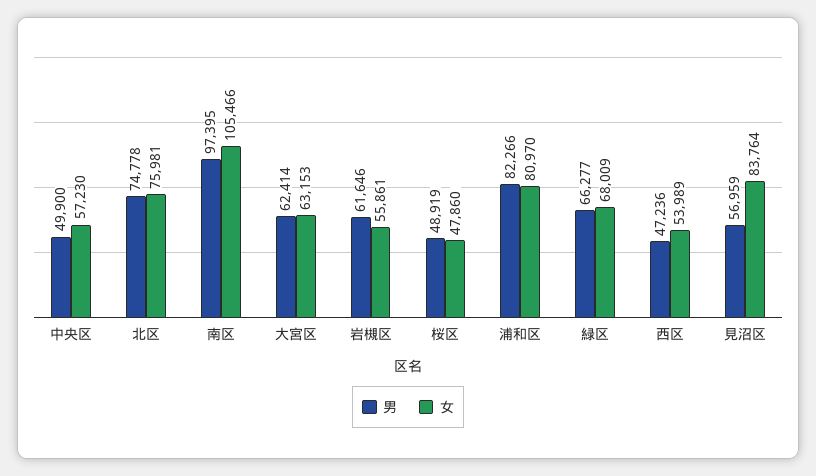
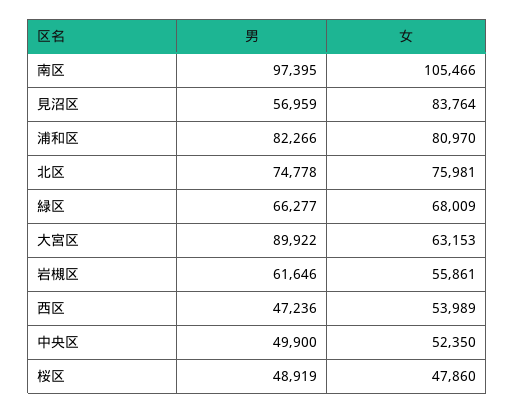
女, 中央区: 57230 -> 52350
男, 大宮区: 62414 -> 89922

